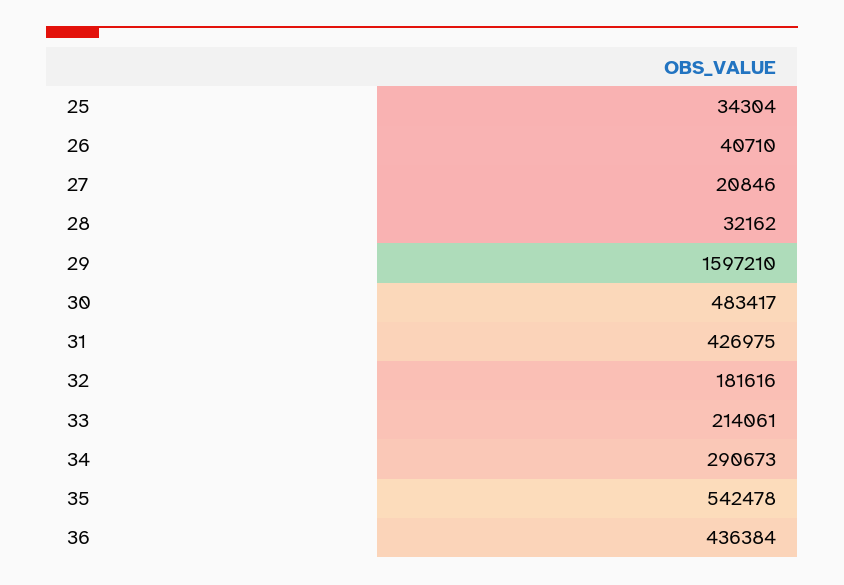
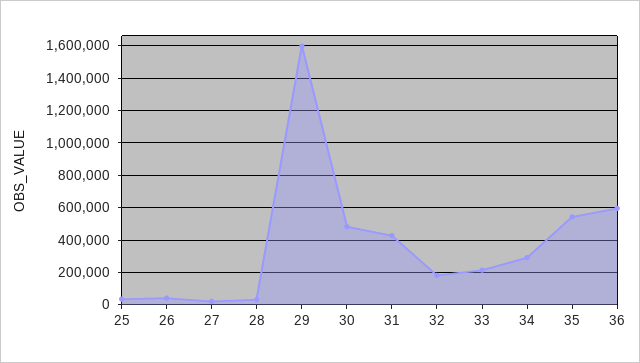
36: 436384 -> 600000

